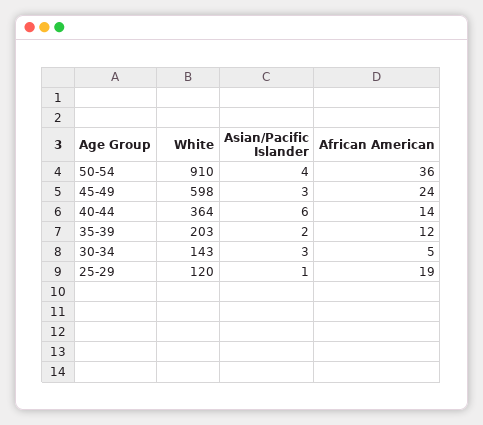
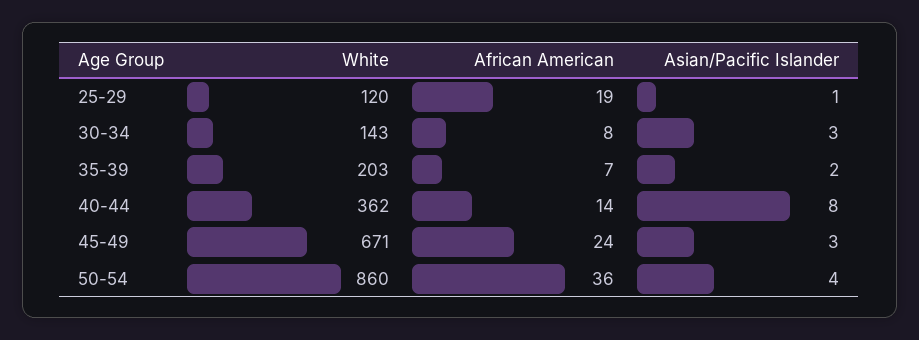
White, 50-54: 910 -> 860
White, 45-49: 598 -> 671
White, 40-44: 364 -> 362
Asian/Pacific Islander, 40-44: 6 -> 8
African American, 35-39: 12 -> 7
African American, 30-34: 5 -> 8

